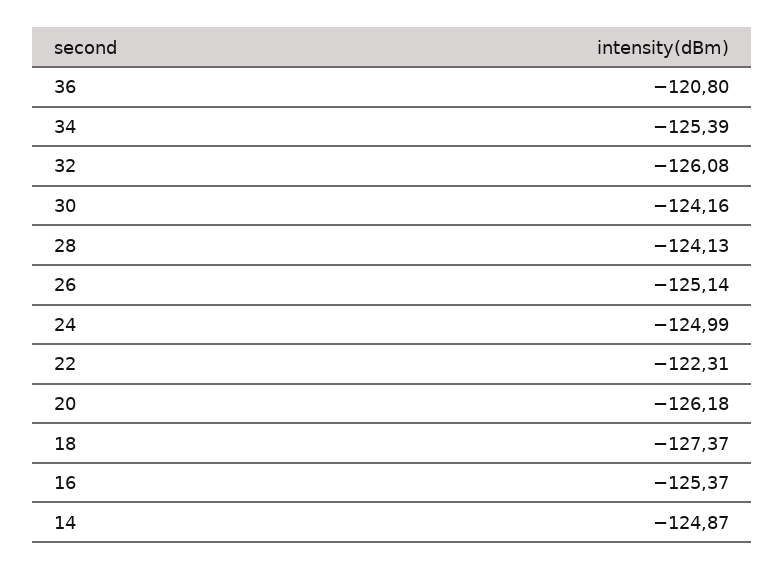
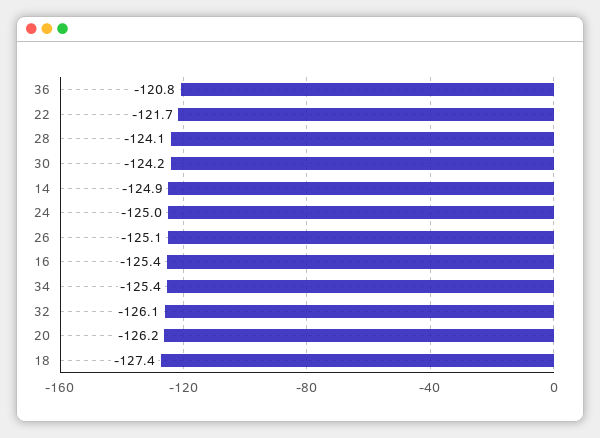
22: -122.31 -> -121.7

